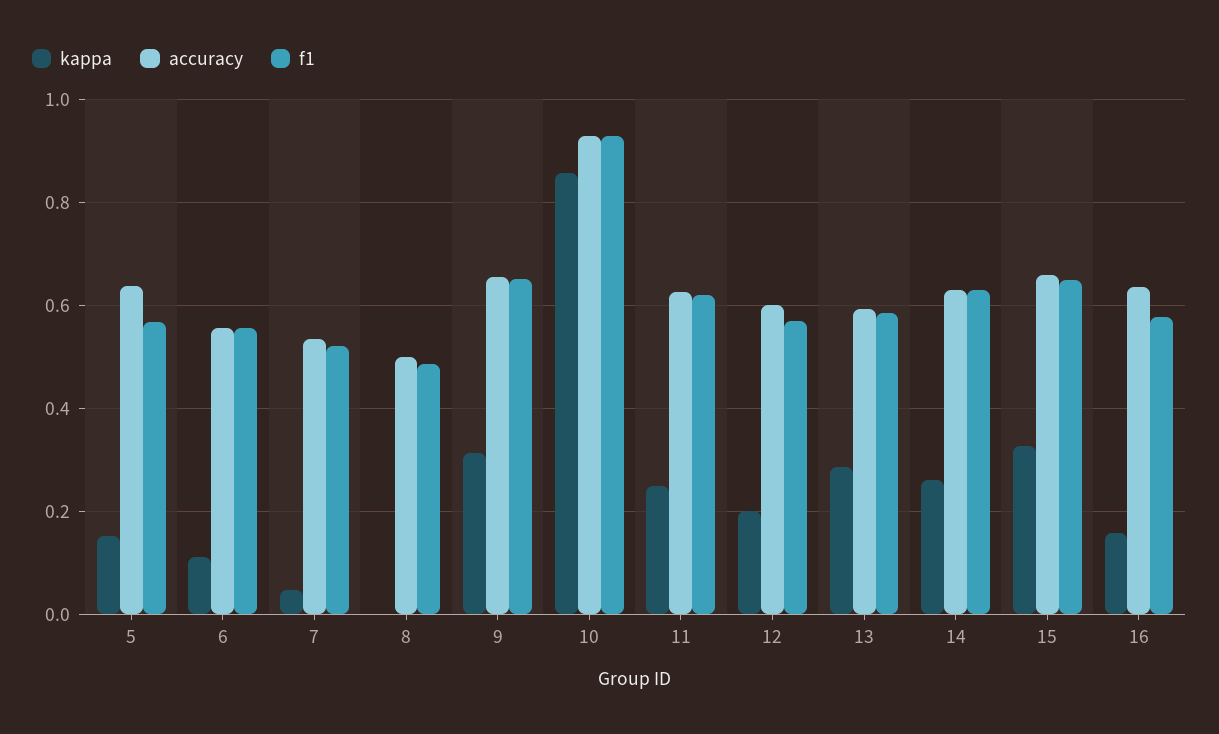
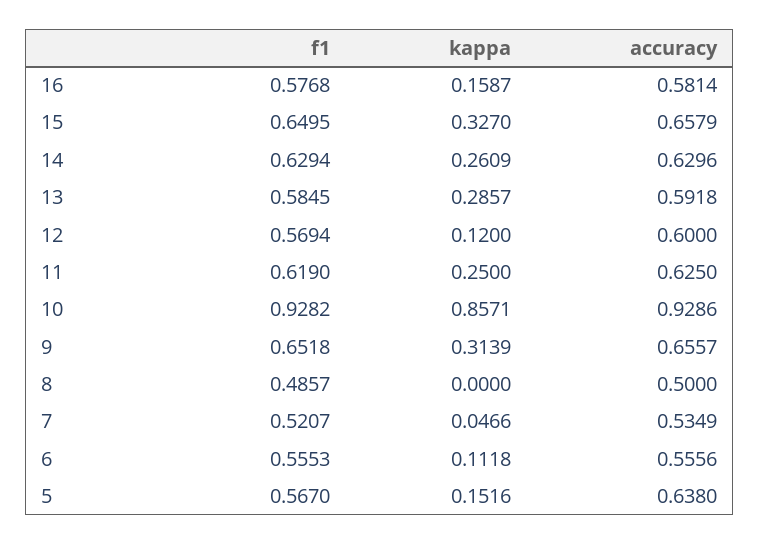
kappa, 12: 0.2 -> 0.12
accuracy, 16: 0.64 -> 0.5814

